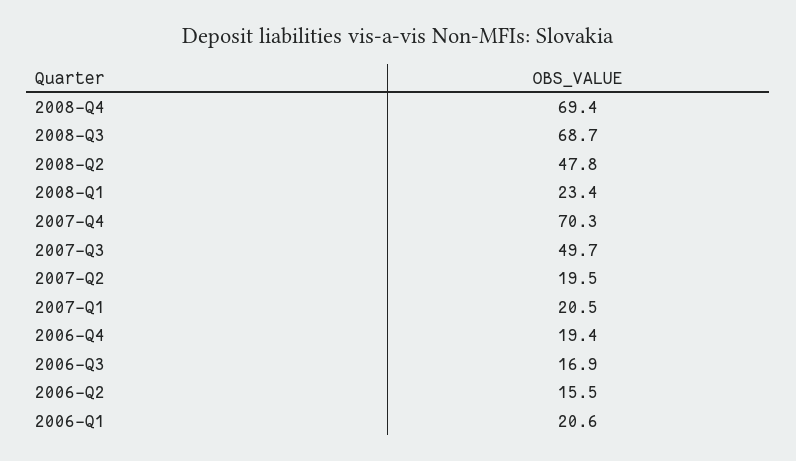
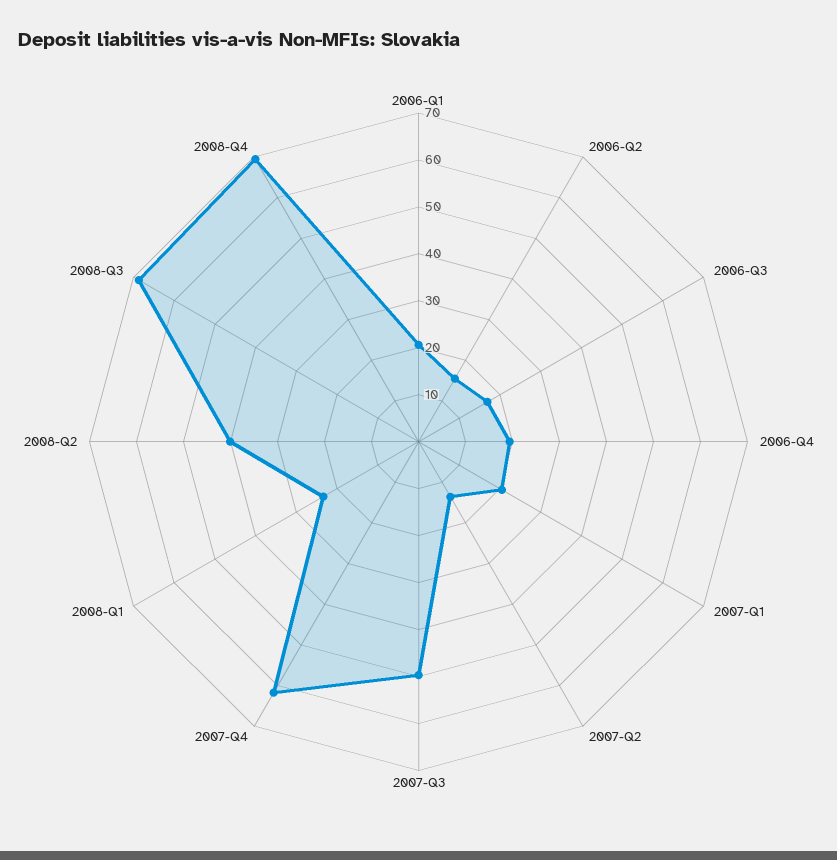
2008-Q2: 47.8 -> 40
2007-Q4: 70.3 -> 62
2007-Q2: 19.5 -> 14

